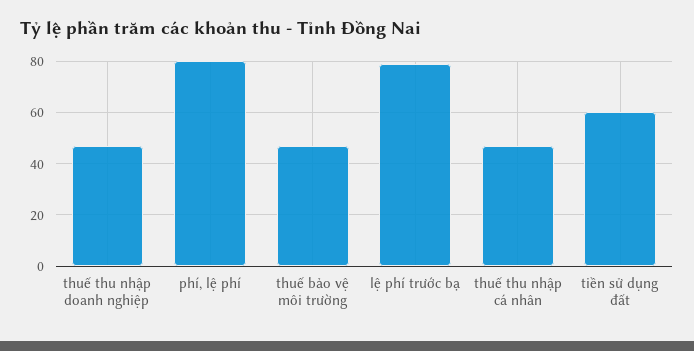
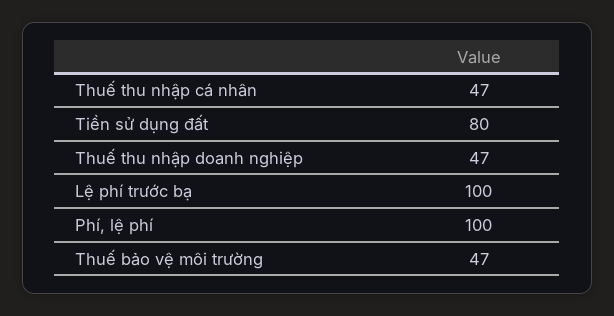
phí, lệ phí: 80 -> 100
lệ phí trước bạ: 80 -> 100
tiền sử dụng đất: 60 -> 80

